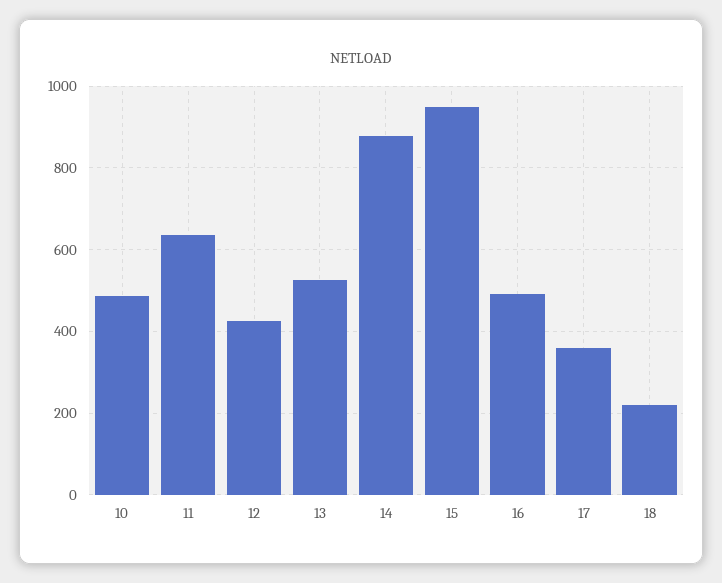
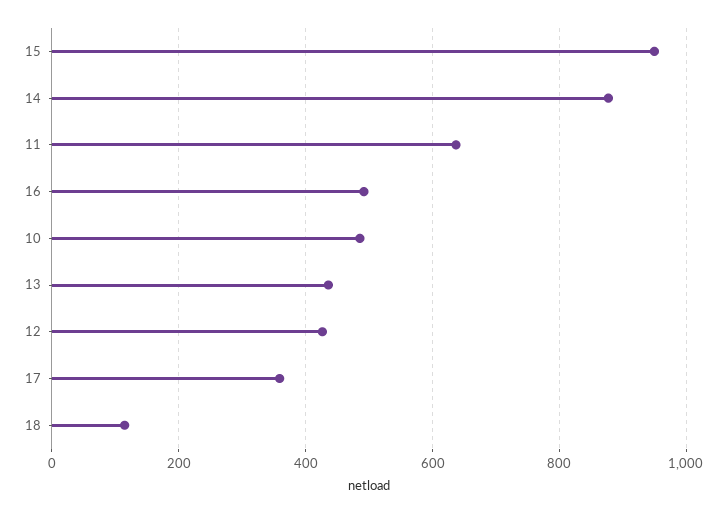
13: 520 -> 440
18: 220 -> 120

